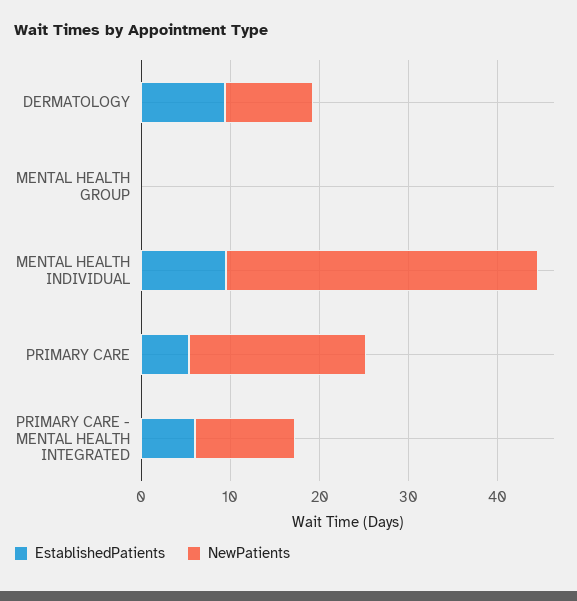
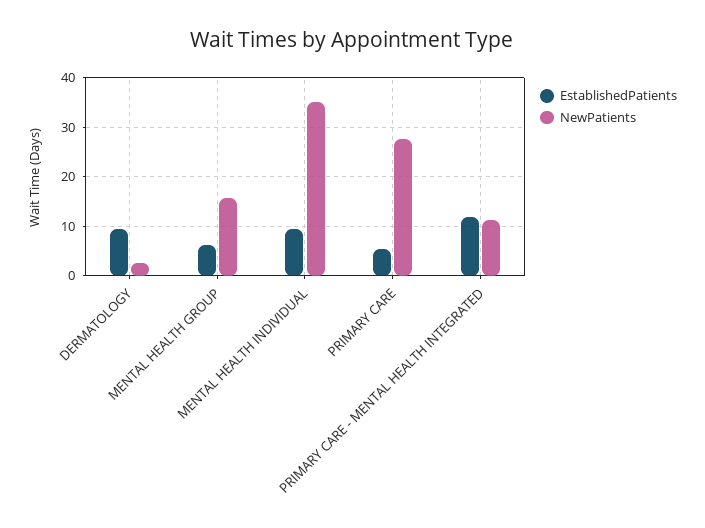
NewPatients, DERMATOLOGY: 10 -> 2
EstablishedPatients, MENTAL HEALTH GROUP: 0 -> 6
NewPatients, MENTAL HEALTH GROUP: 0 -> 16
NewPatients, PRIMARY CARE: 20 -> 28
EstablishedPatients, PRIMARY CARE - MENTAL HEALTH INTEGRATED: 6 -> 12

